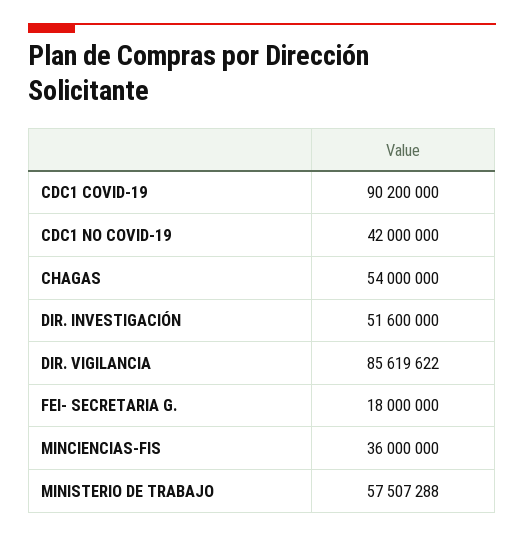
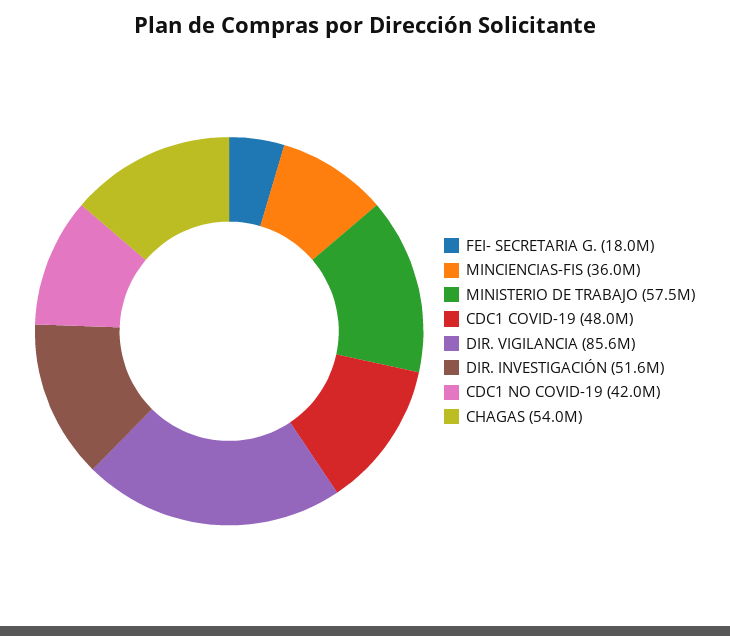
CDC1 COVID-19: 90200000 -> 48000000

